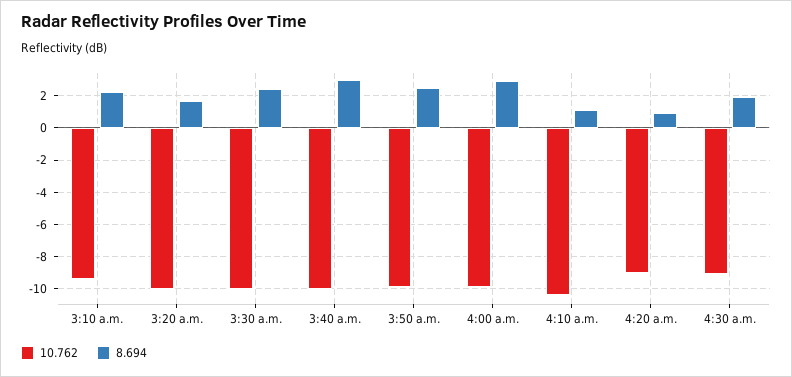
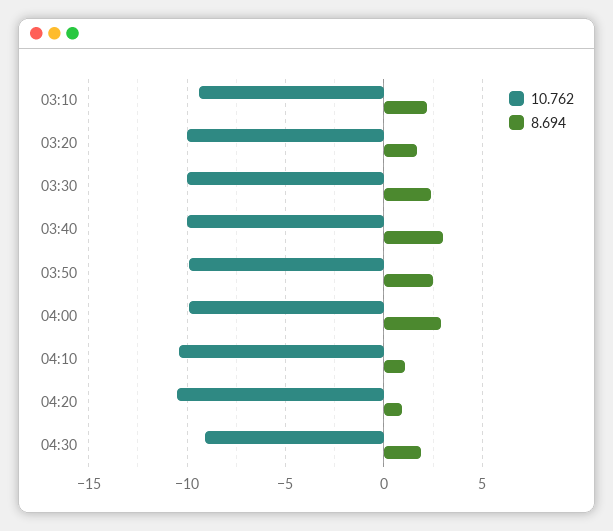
10.762, 4:20 a.m.: -9 -> -10.5

